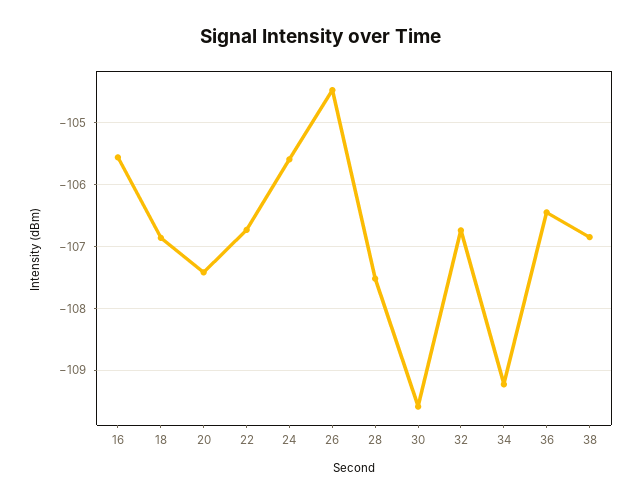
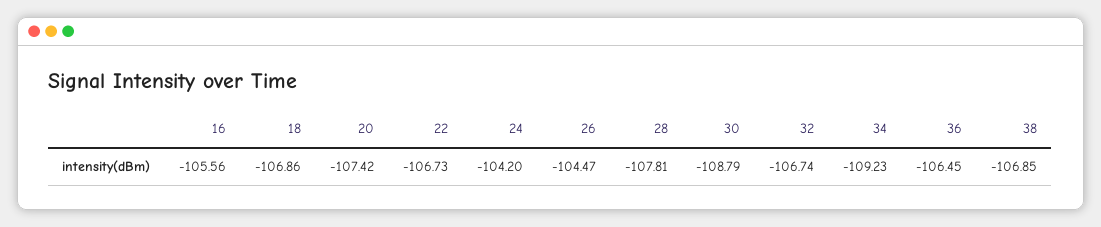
24: -105.6 -> -104.2
28: -107.5 -> -107.81
30: -109.6 -> -108.79

